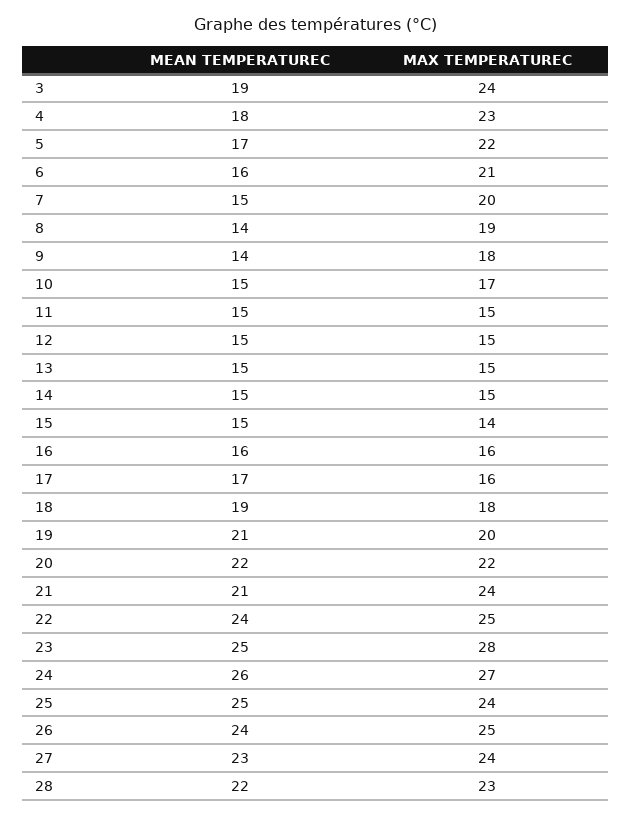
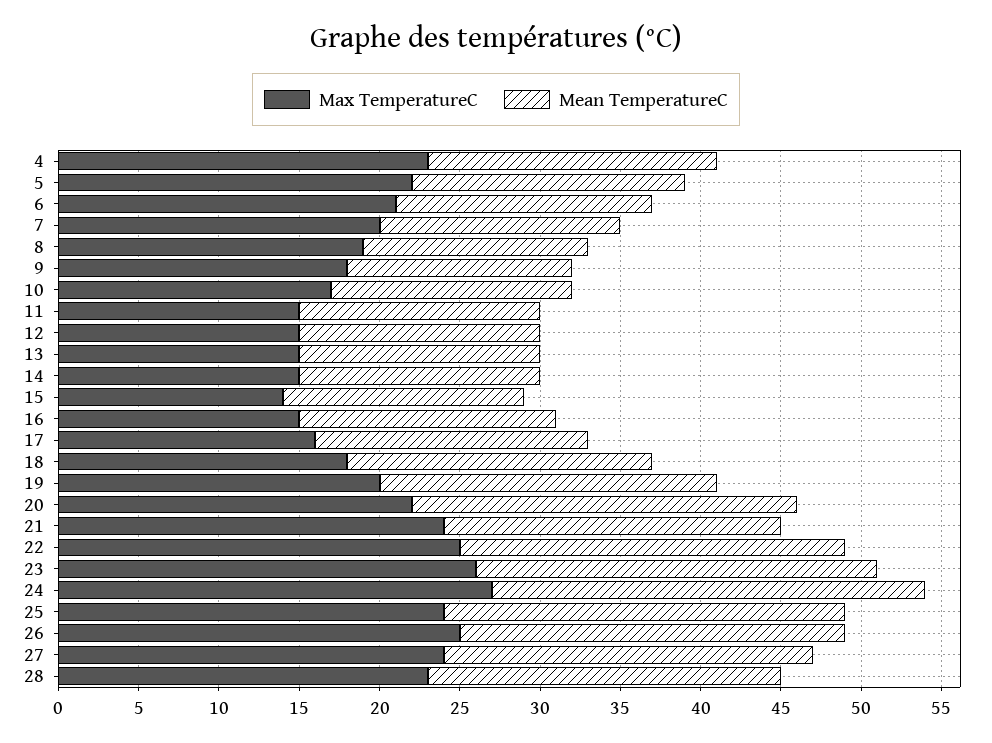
MEAN TEMPERATUREC, 3: 19 -> none
MAX TEMPERATUREC, 3: 24 -> none
MAX TEMPERATUREC, 16: 16 -> 15
MEAN TEMPERATUREC, 20: 22 -> 24
MAX TEMPERATUREC, 23: 28 -> 26
MEAN TEMPERATUREC, 24: 26 -> 27

